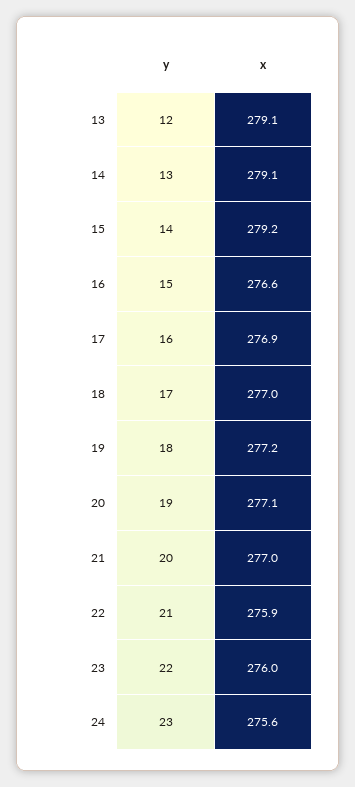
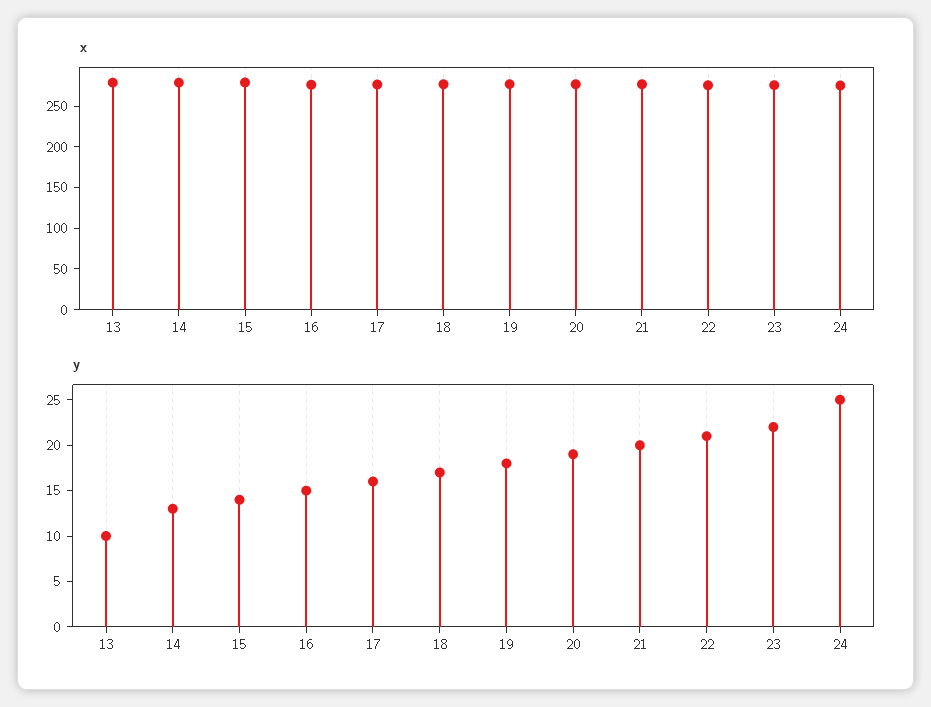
y, 13: 12 -> 10
y, 24: 23 -> 25

